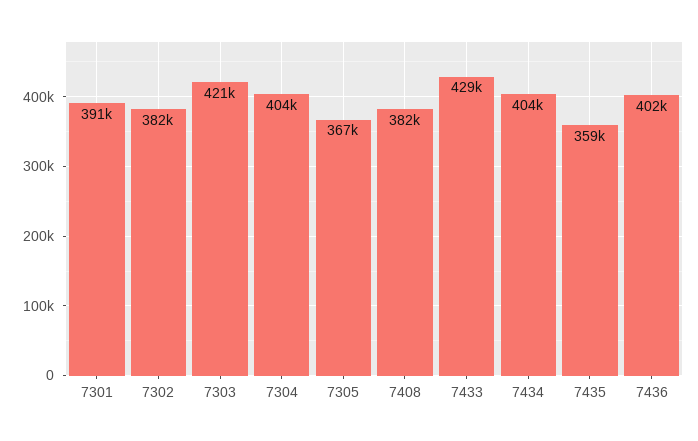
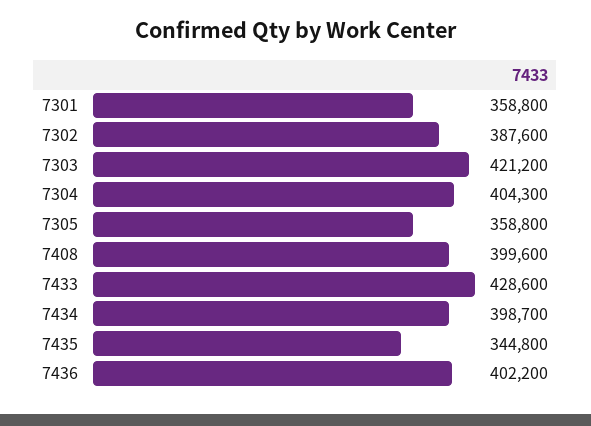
7301: 391000 -> 358800
7302: 382000 -> 387600
7305: 367000 -> 358800
7408: 382000 -> 399600
7434: 404000 -> 398700
7435: 359000 -> 344800

